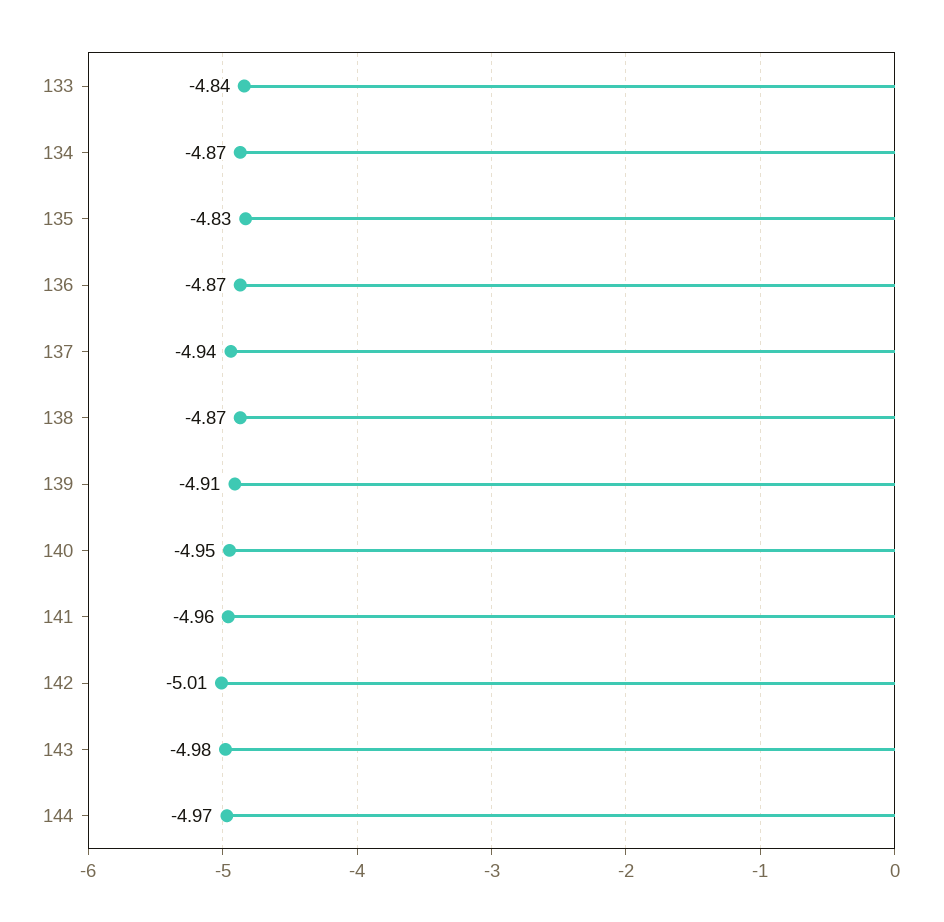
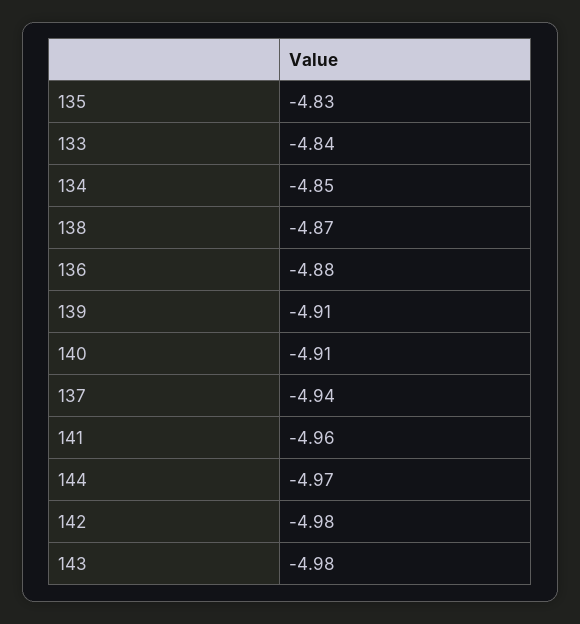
134: -4.87 -> -4.85
136: -4.87 -> -4.88
140: -4.95 -> -4.91
142: -5.01 -> -4.98

